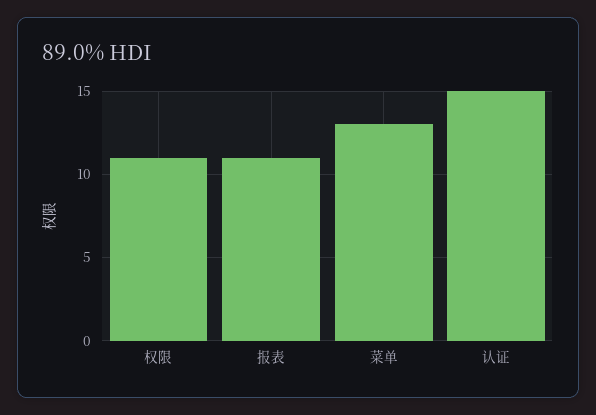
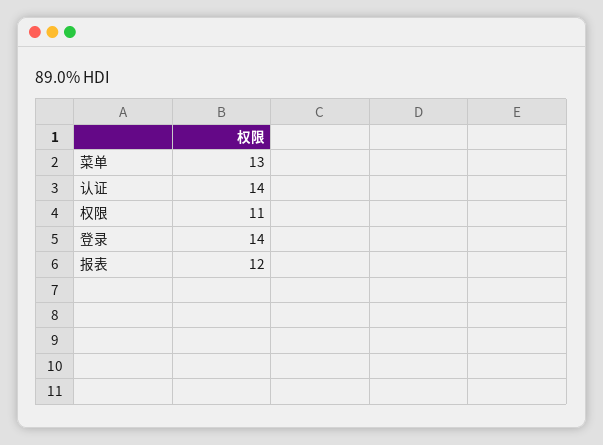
报表: 11 -> 12
认证: 15 -> 14
登录: none -> 14

